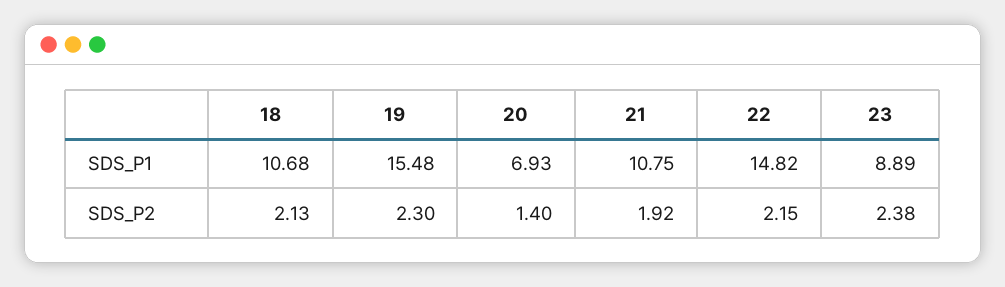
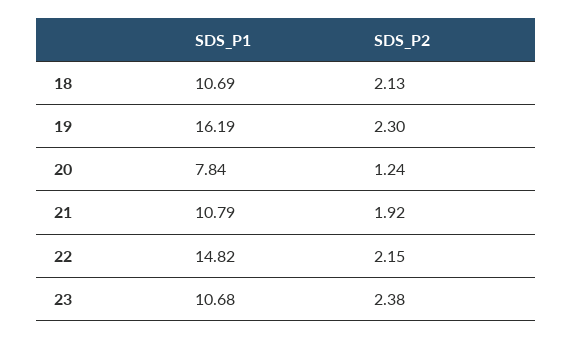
18, SDS_P1: 10.68 -> 10.69
19, SDS_P1: 15.48 -> 16.19
20, SDS_P1: 6.93 -> 7.84
21, SDS_P1: 10.75 -> 10.79
23, SDS_P1: 8.89 -> 10.68
20, SDS_P2: 1.4 -> 1.24

